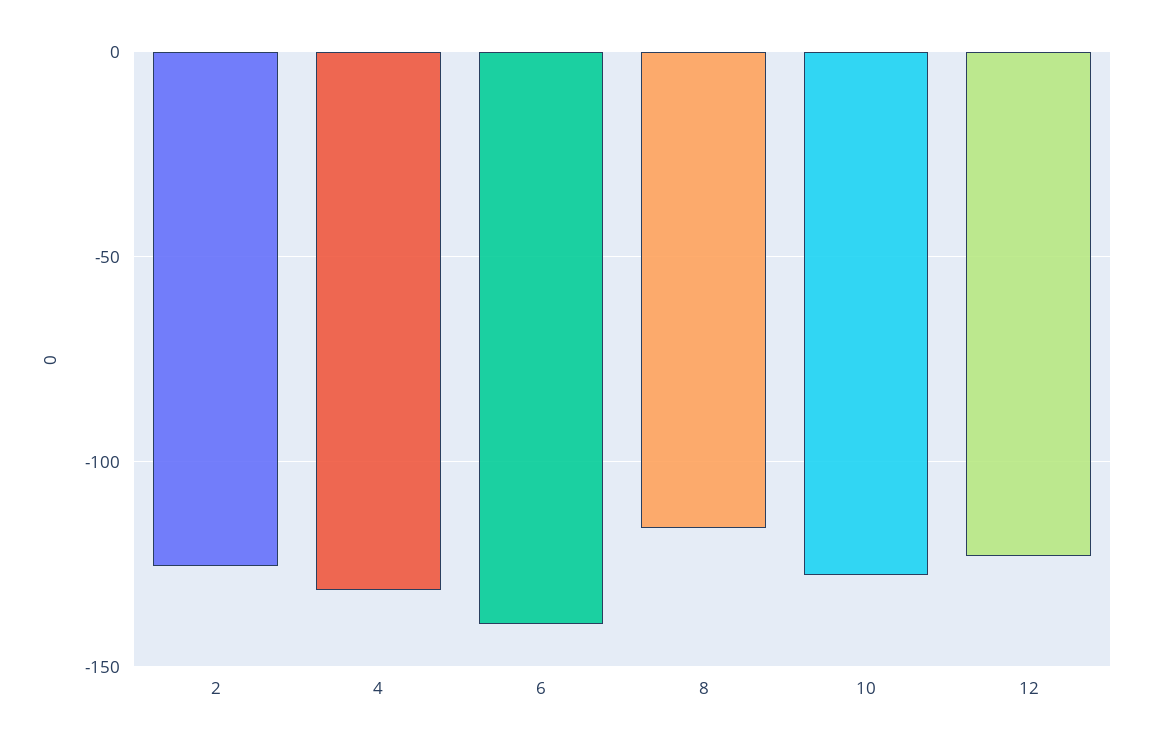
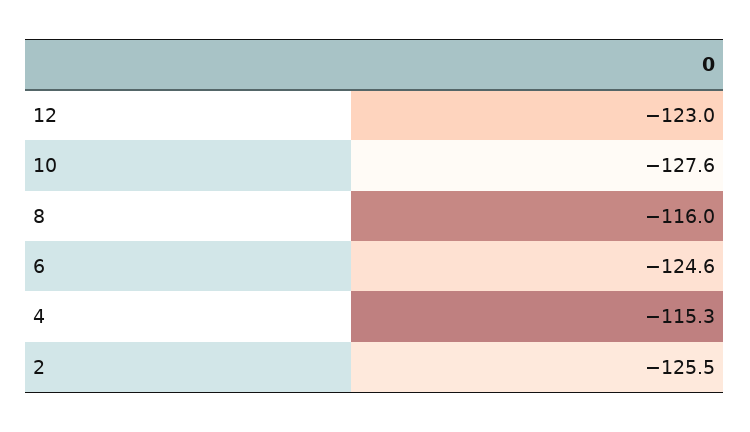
4: -130 -> -115.3
6: -140 -> -124.6

